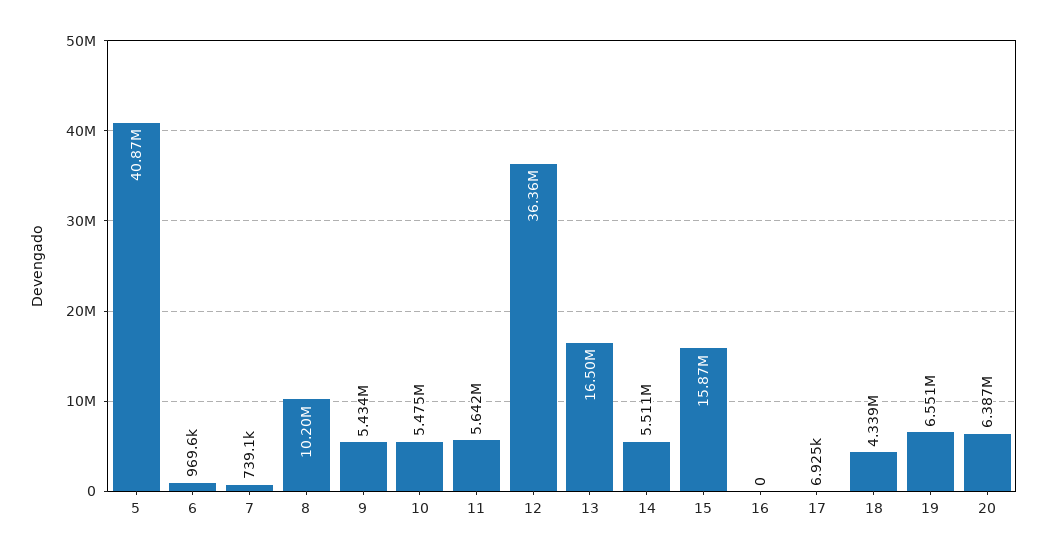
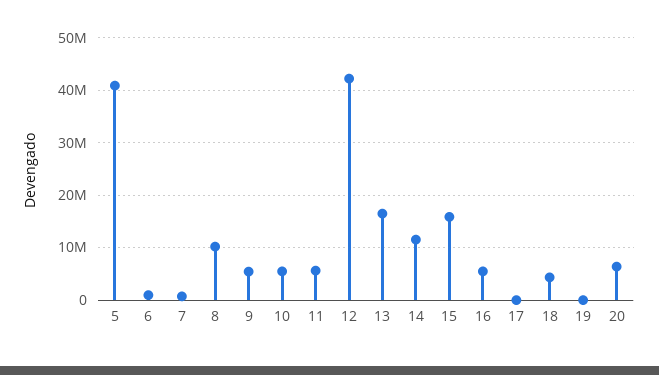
12: 36360000 -> 42000000
14: 5511000 -> 12000000
16: 0 -> 6000000
19: 6551000 -> 0

